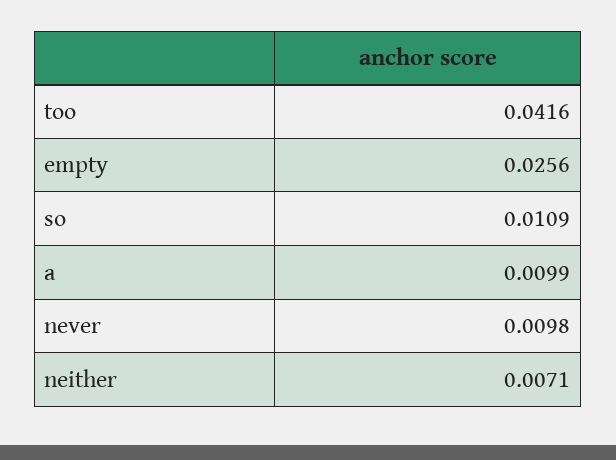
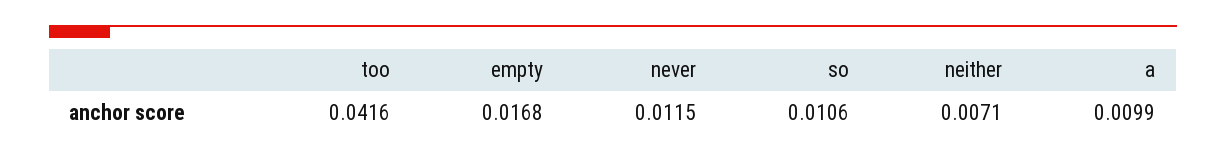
empty: 0.0256 -> 0.0168
so: 0.0109 -> 0.0106
never: 0.0098 -> 0.0115

